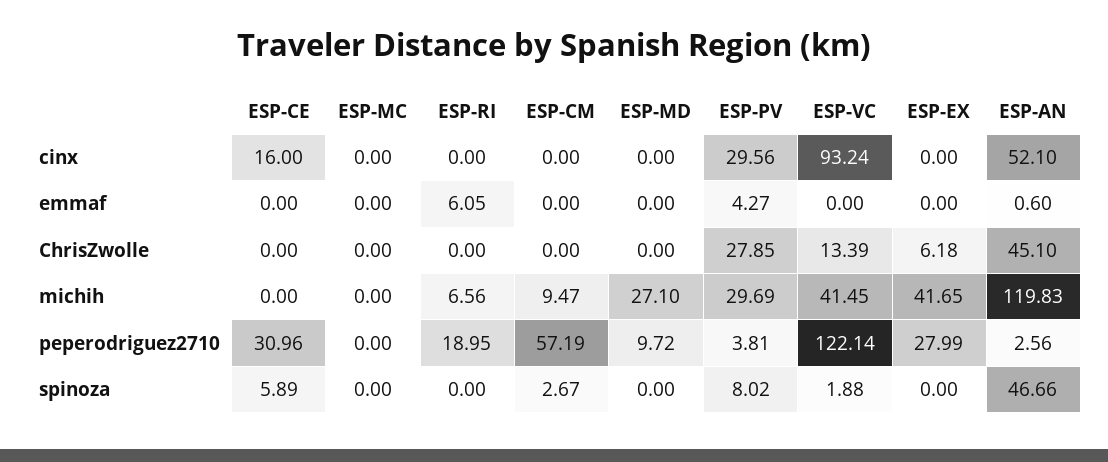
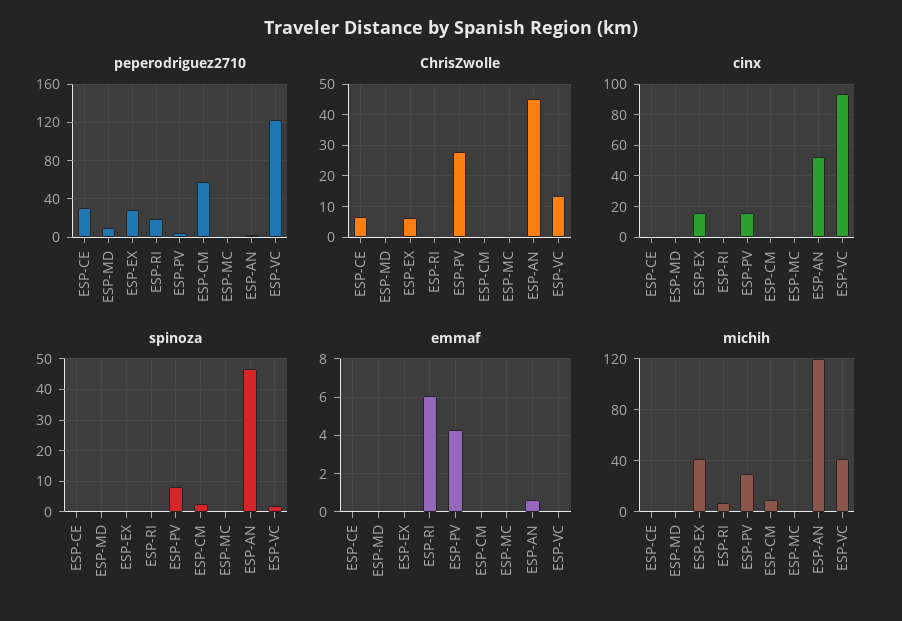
cinx, ESP-CE: 16 -> 0
cinx, ESP-PV: 29.56 -> 15
cinx, ESP-EX: 0 -> 15
ChrisZwolle, ESP-CE: 0 -> 6
michih, ESP-MD: 27.1 -> 0
spinoza, ESP-CE: 5.89 -> 0

